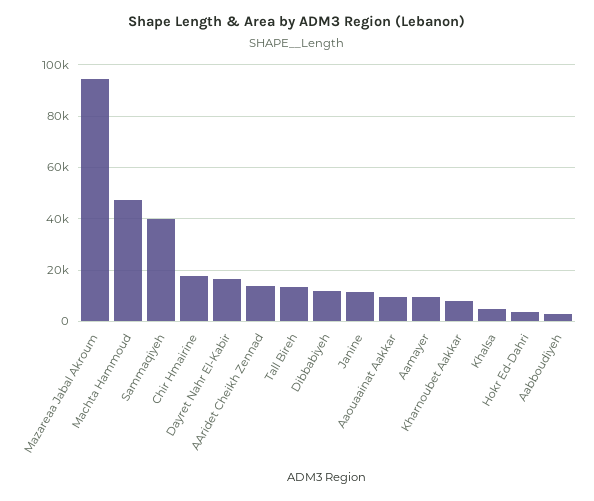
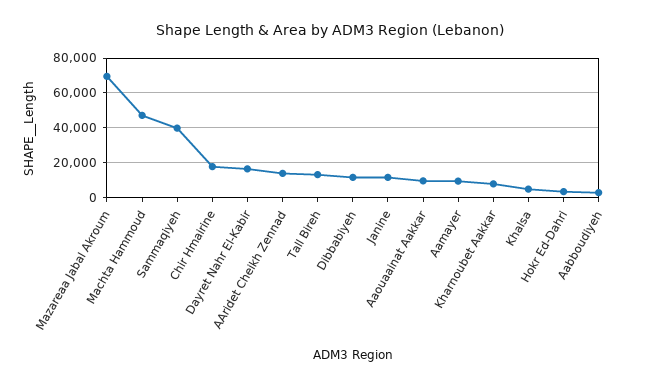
Mazareaa Jabal Akroum: 95000 -> 70000

